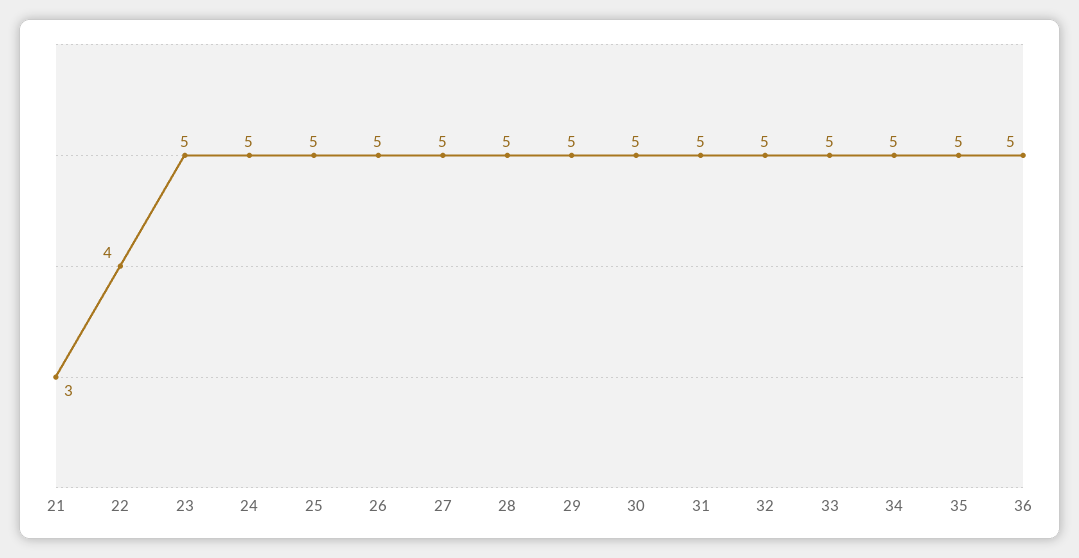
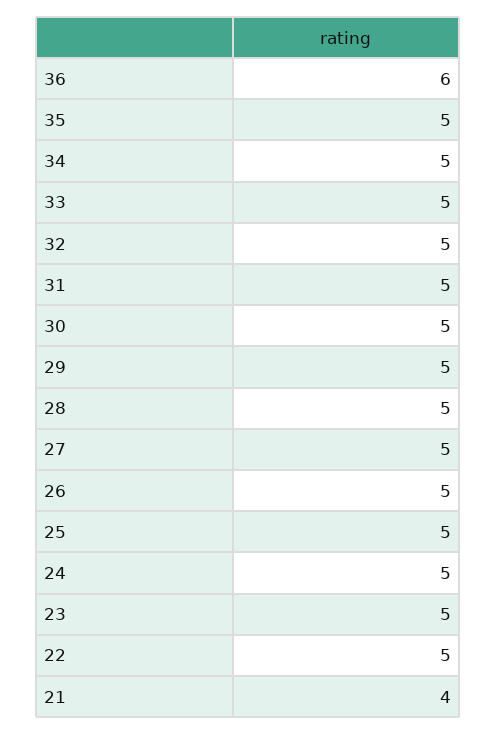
21: 3 -> 4
22: 4 -> 5
36: 5 -> 6

